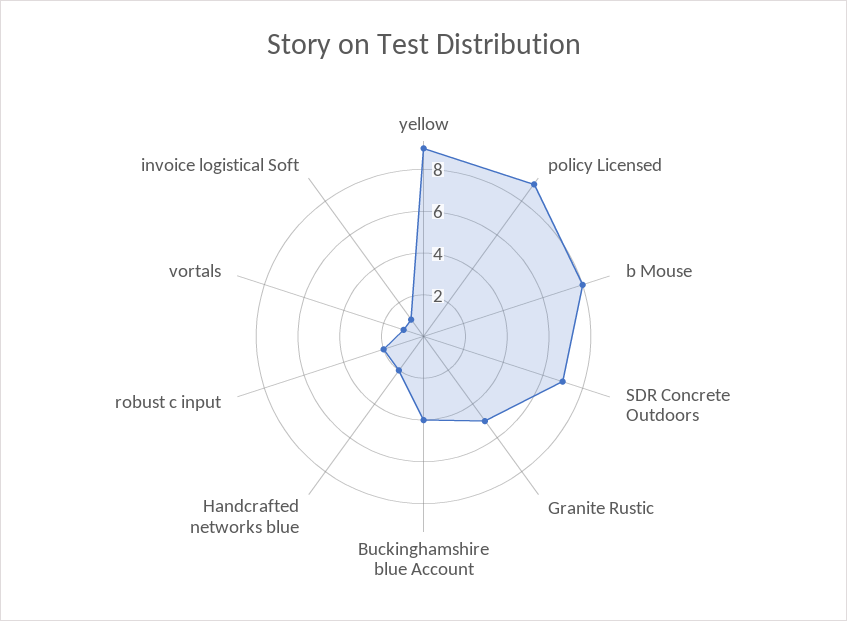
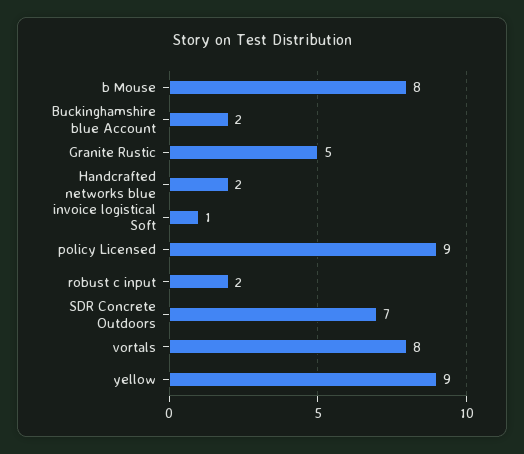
Buckinghamshire blue Account: 4 -> 2
vortals: 1 -> 8

